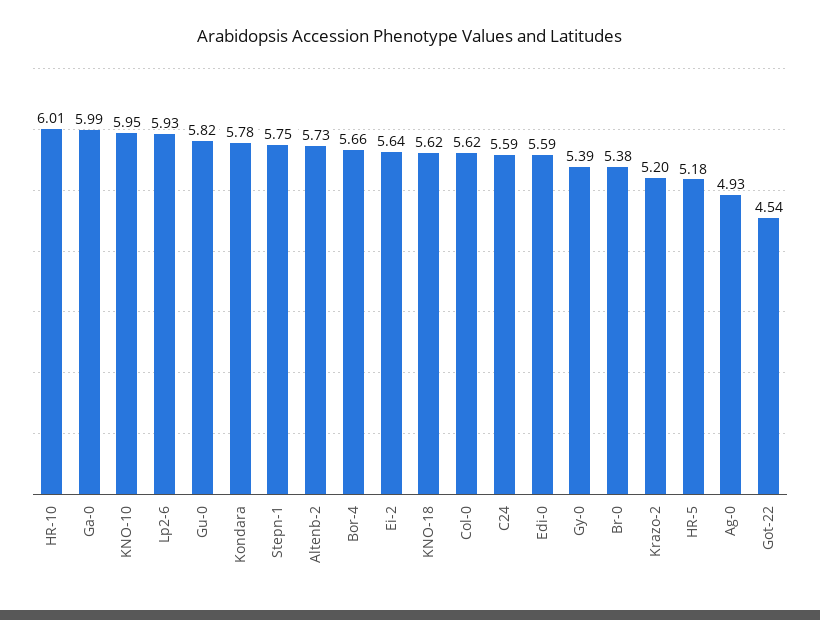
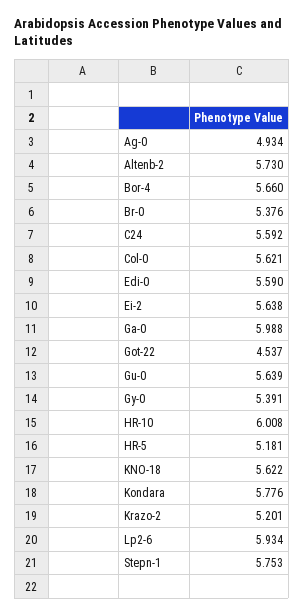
KNO-10: 5.95 -> none
Gu-0: 5.82 -> 5.639

